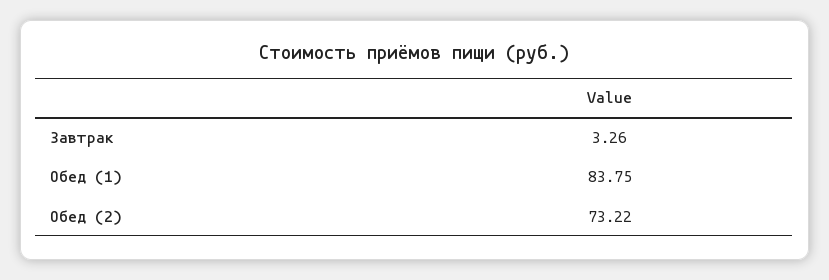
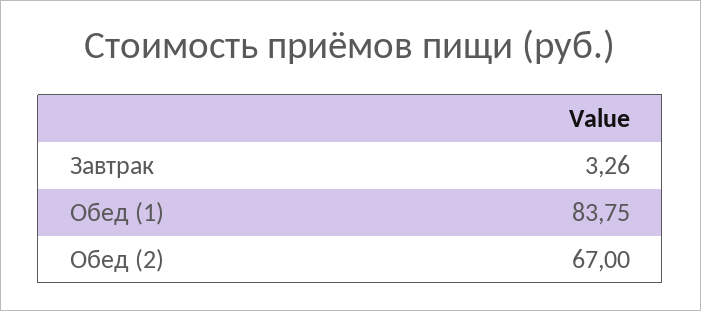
Обед (2): 73.22 -> 67

